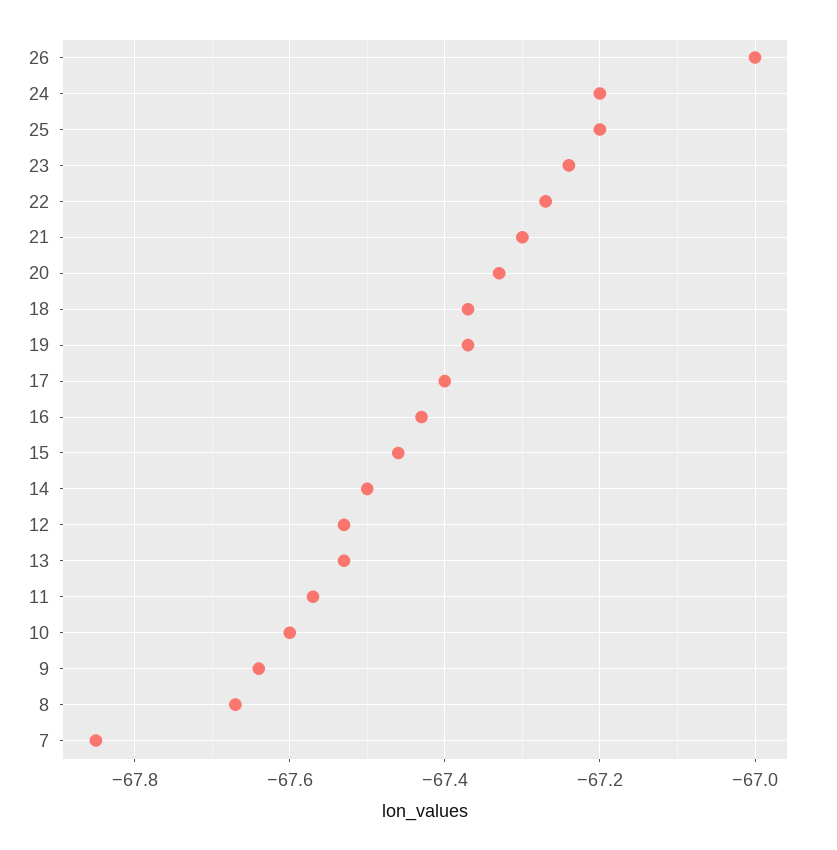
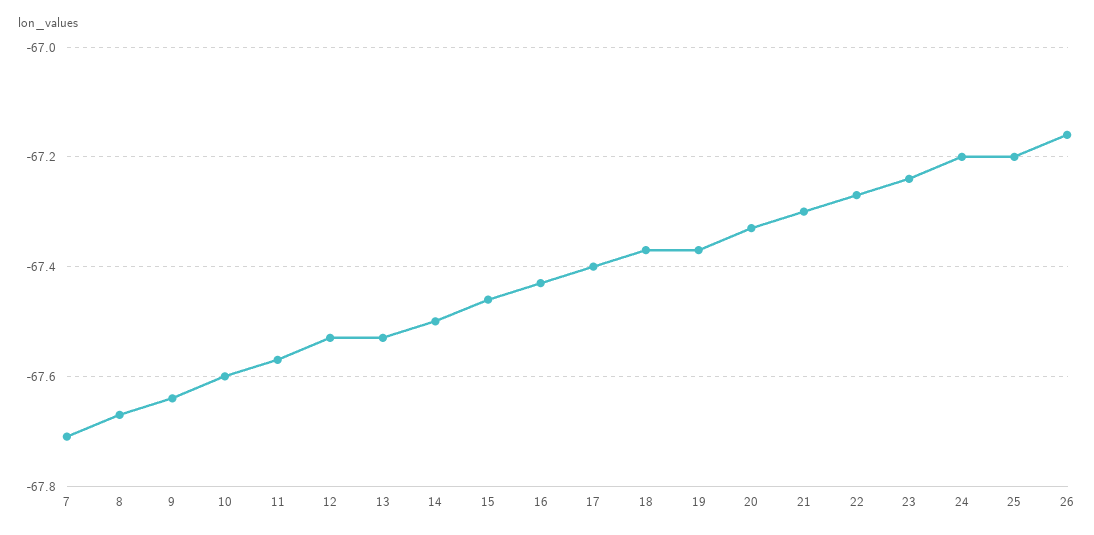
26: -67 -> -67.15
7: -67.85 -> -67.7

